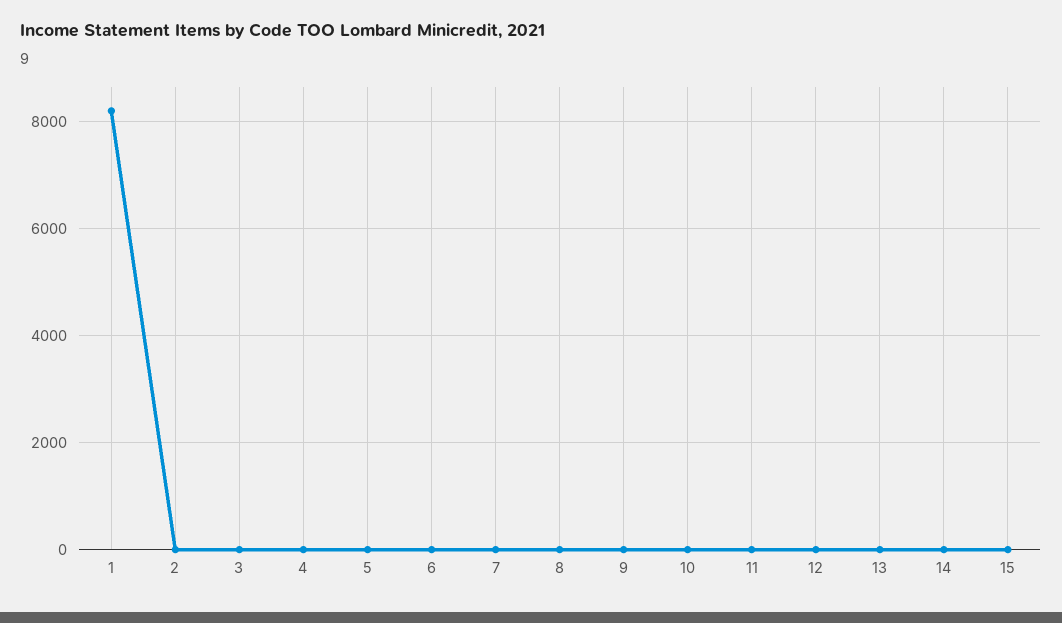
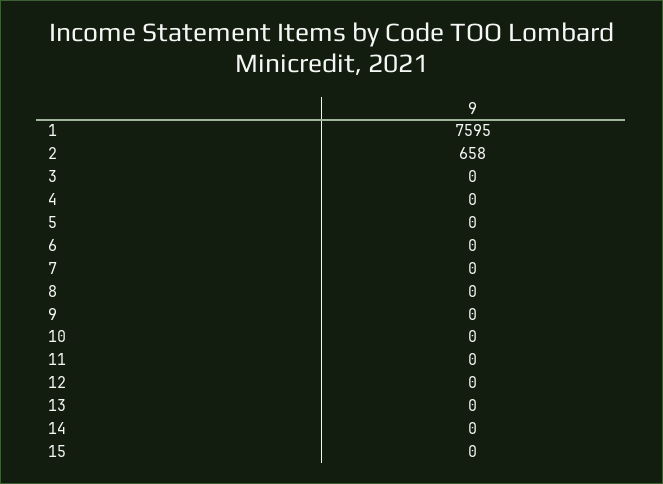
1: 8200 -> 7595
2: 0 -> 658

